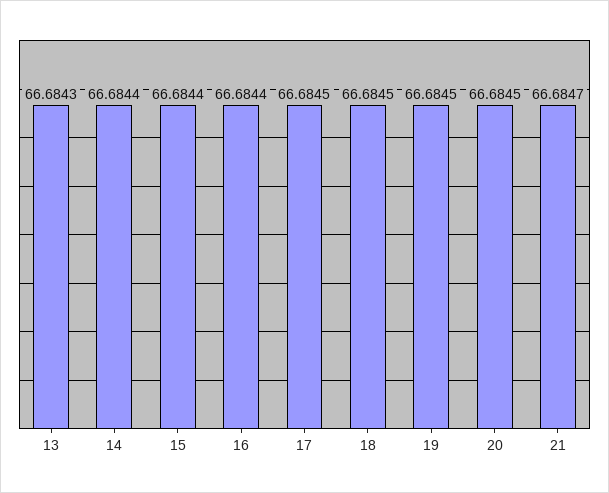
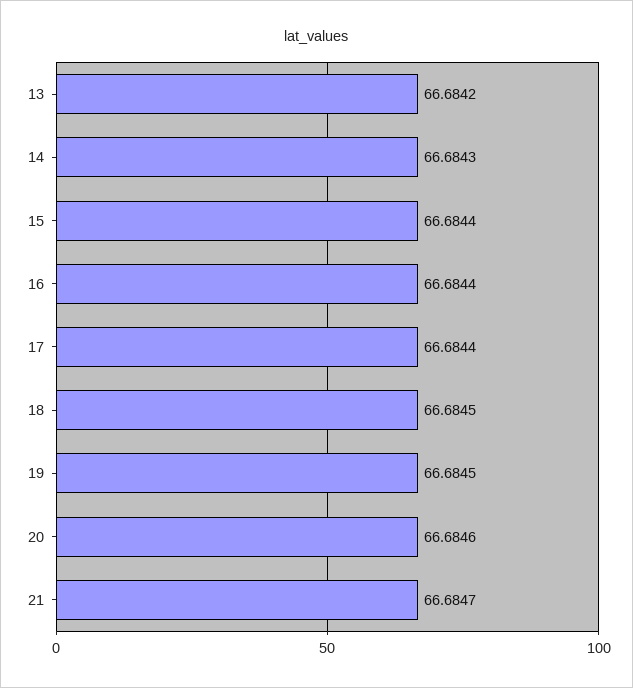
13: 66.6843 -> 66.6842
14: 66.6844 -> 66.6843
17: 66.6845 -> 66.6844
20: 66.6845 -> 66.6846

